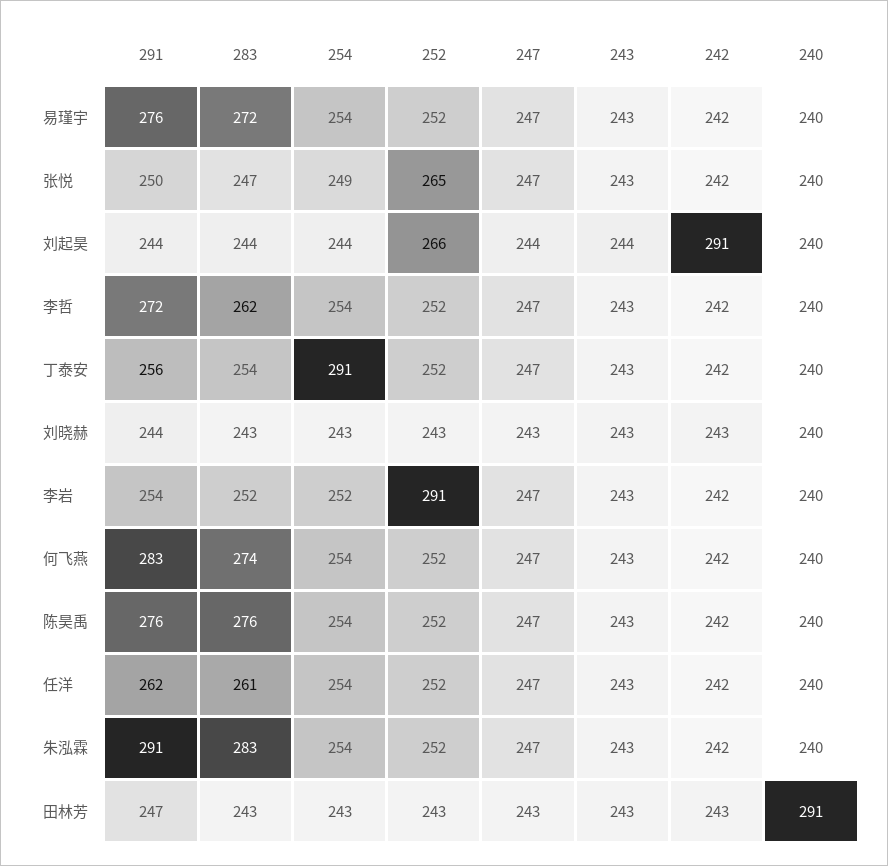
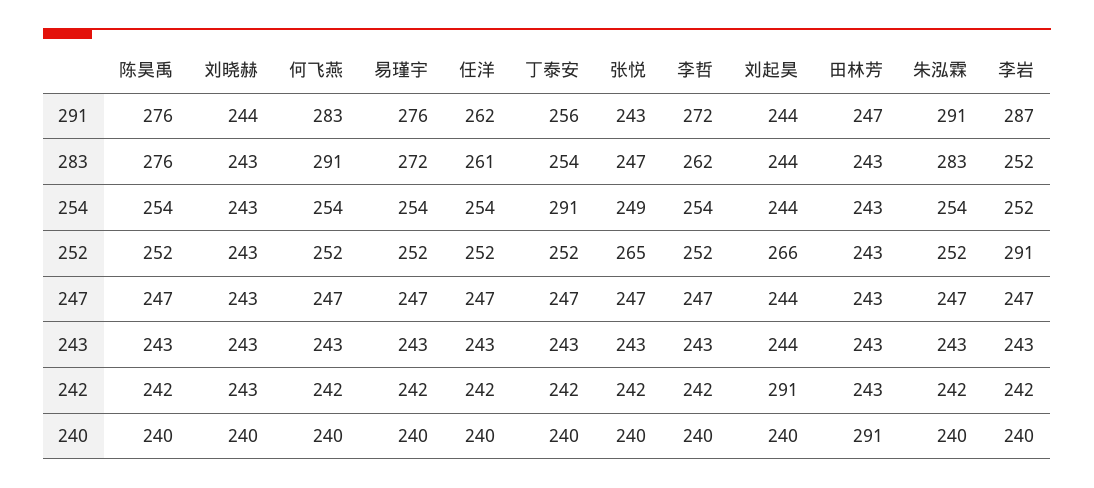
291, 张悦: 250 -> 243
291, 李岩: 254 -> 287
283, 何飞燕: 274 -> 291

